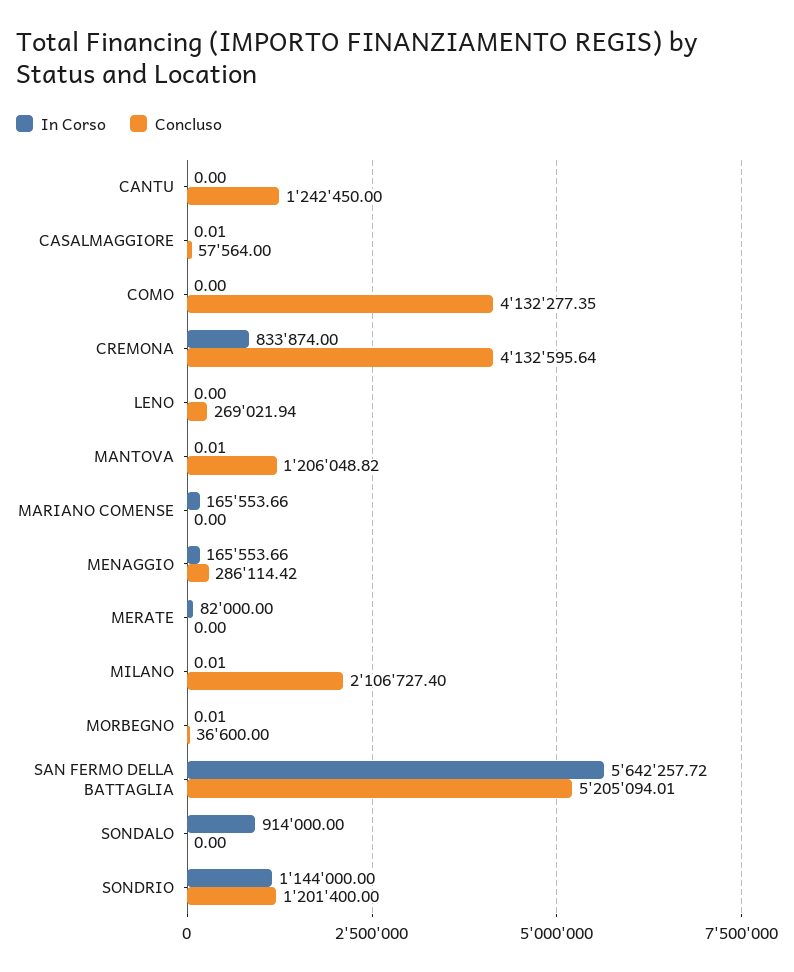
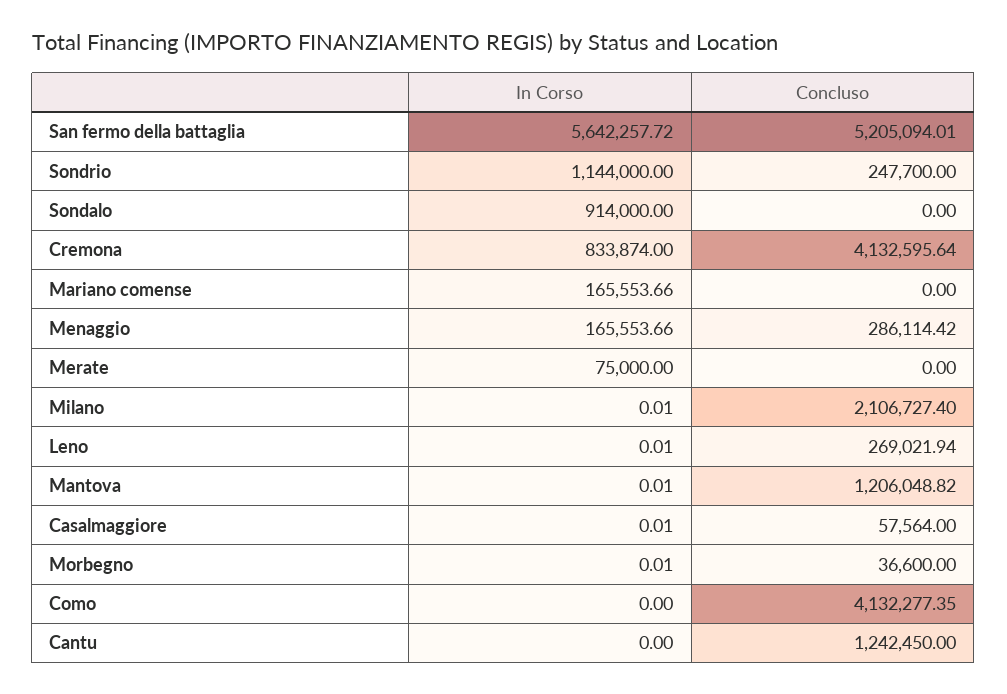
In Corso, LENO: 0 -> 0.01
In Corso, MERATE: 82000 -> 75000
Concluso, SONDRIO: 1201400 -> 247700

